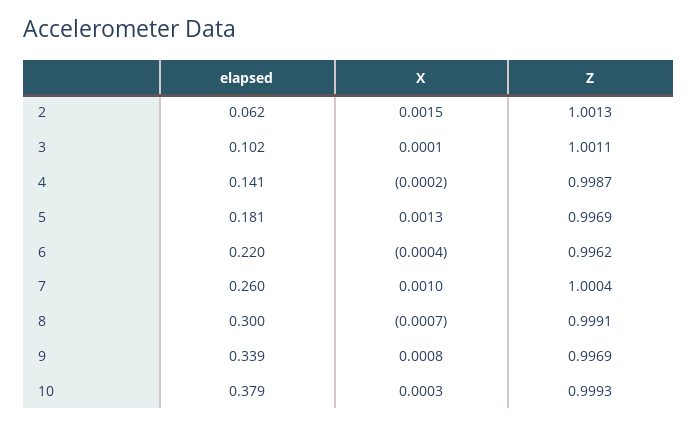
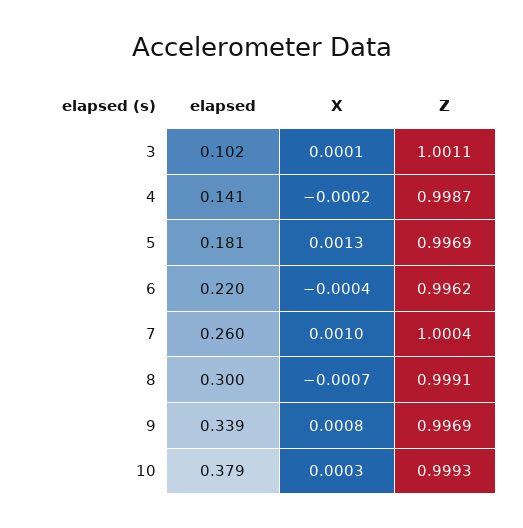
elapsed, 2: 0.062 -> none
X, 2: 0.0015 -> none
Z, 2: 1.0013 -> none

